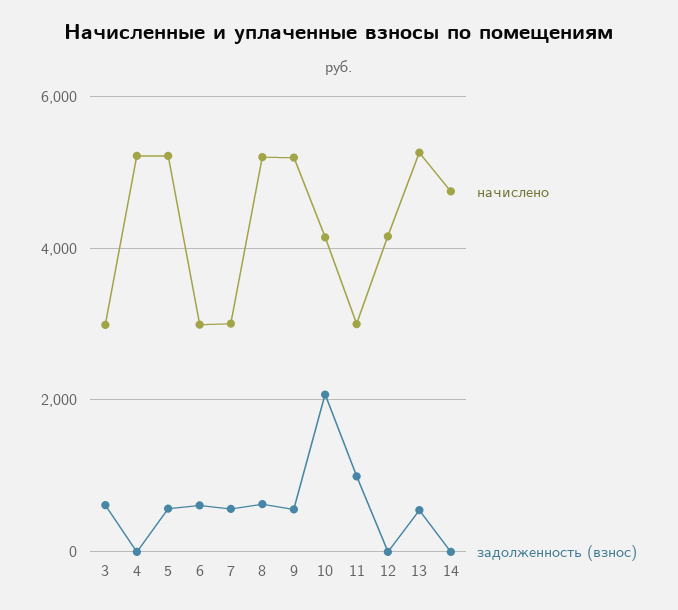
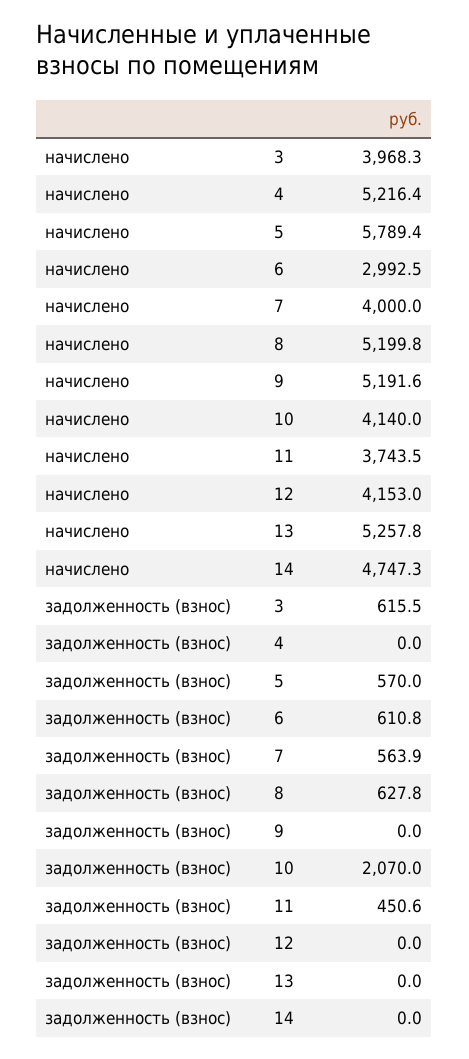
начислено, 3: 3000 -> 3968.3
начислено, 5: 5200 -> 5789.4
начислено, 7: 3000 -> 4000
задолженность (взнос), 9: 600 -> 0
начислено, 11: 3000 -> 3743.5
задолженность (взнос), 11: 1000 -> 450.6
задолженность (взнос), 13: 600 -> 0

